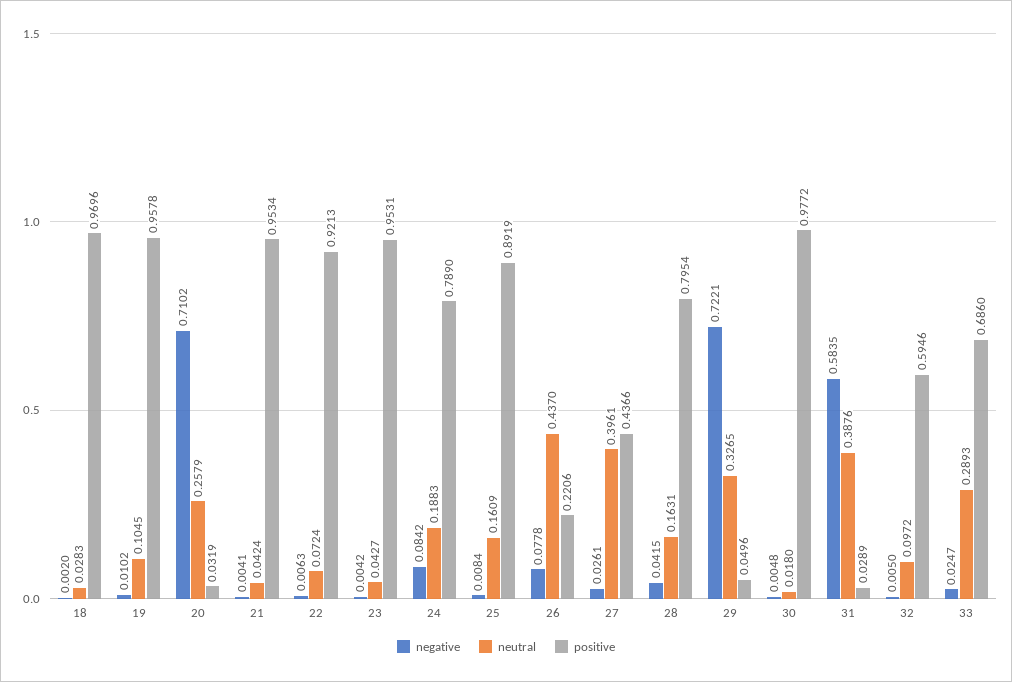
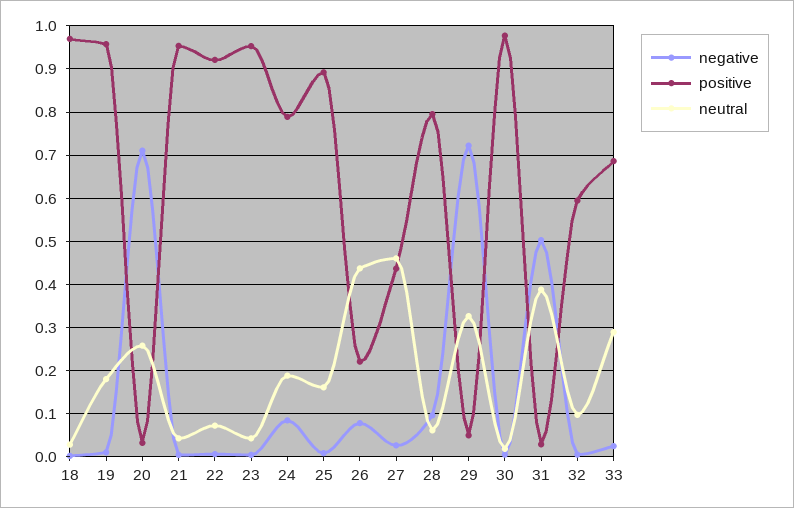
neutral, 19: 0.1045 -> 0.18
neutral, 27: 0.3961 -> 0.46
negative, 28: 0.0415 -> 0.1
neutral, 28: 0.1631 -> 0.06
negative, 31: 0.5835 -> 0.5

